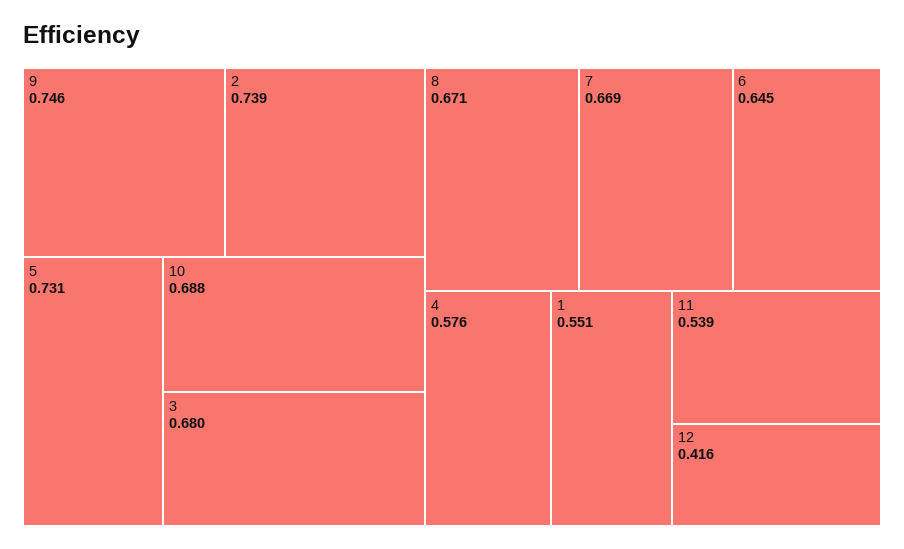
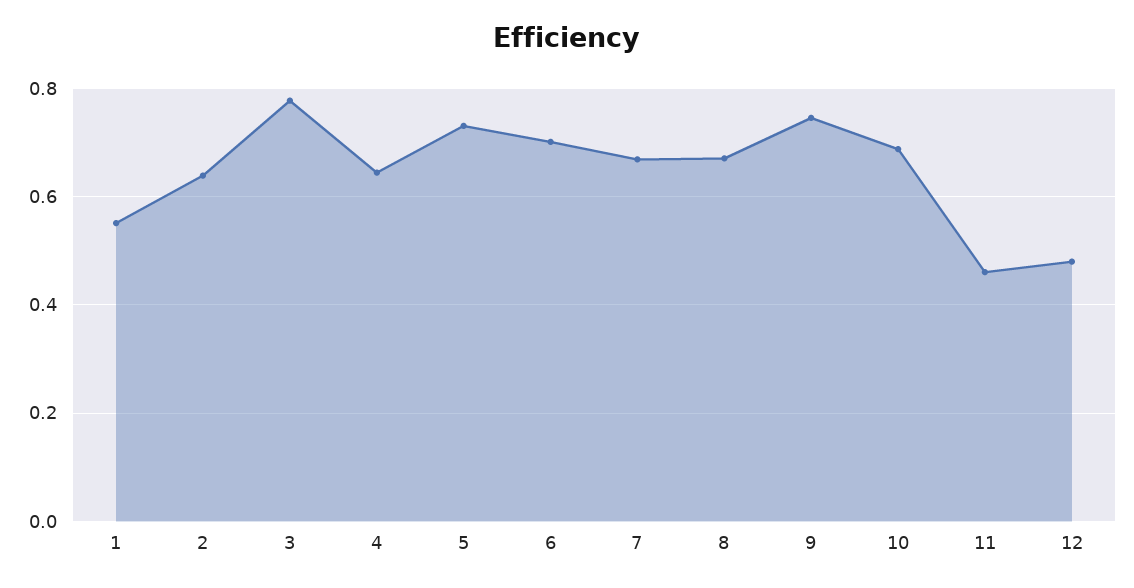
2: 0.739 -> 0.64
3: 0.68 -> 0.78
6: 0.645 -> 0.7
4: 0.576 -> 0.64
11: 0.539 -> 0.46
12: 0.416 -> 0.48

